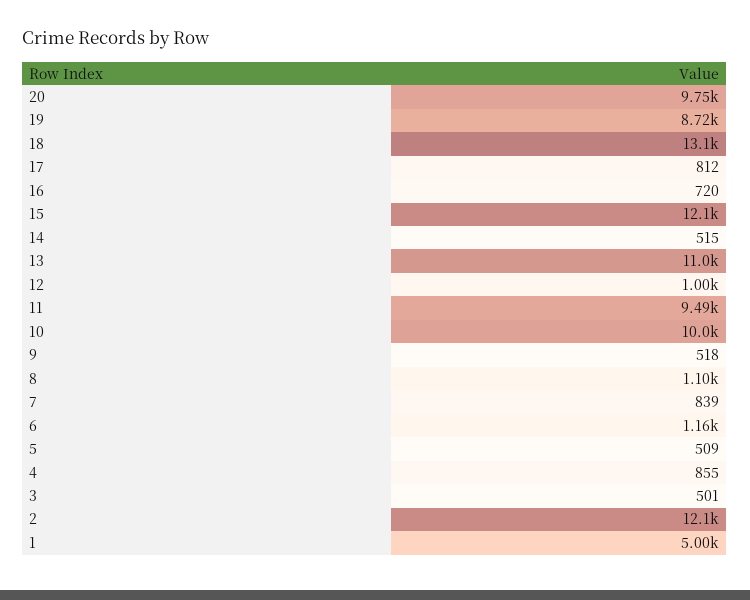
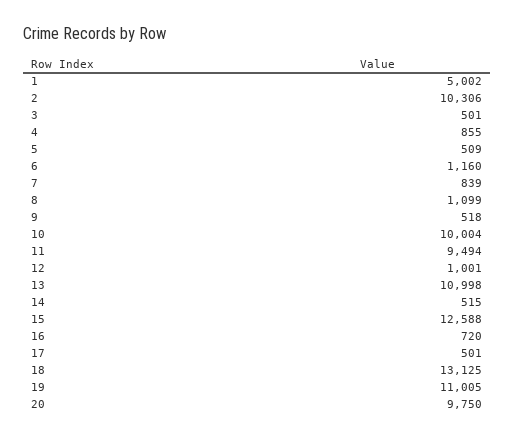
19: 8720 -> 11005
17: 812 -> 501
15: 12100 -> 12588
2: 12100 -> 10306

